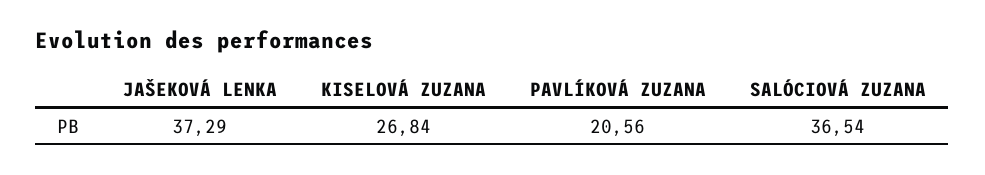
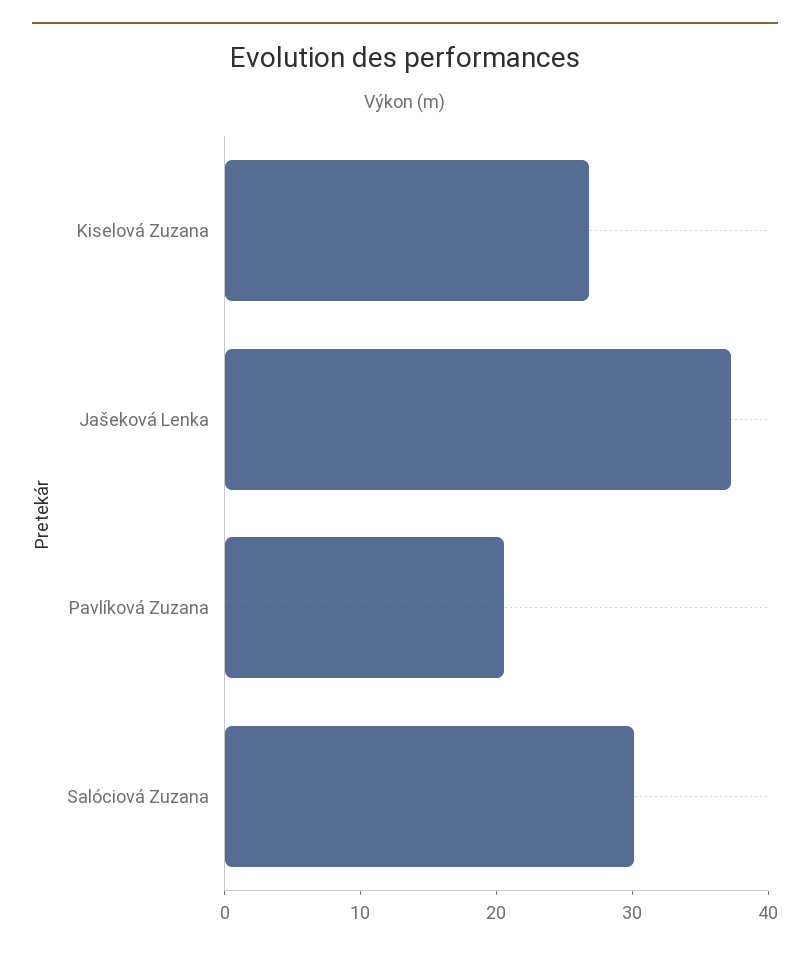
SALÓCIOVÁ ZUZANA: 36.54 -> 30

